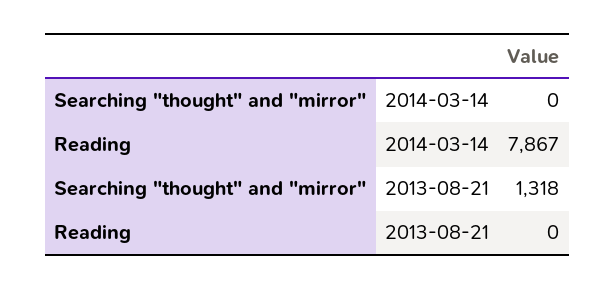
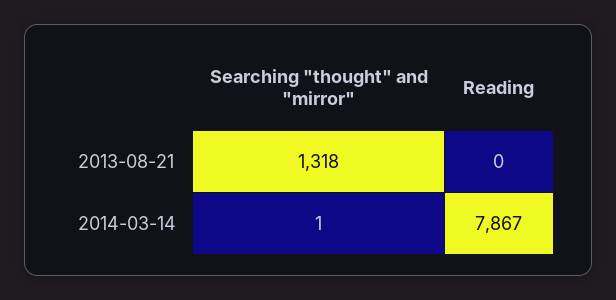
Searching "thought" and "mirror", 2014-03-14: 0 -> 1

